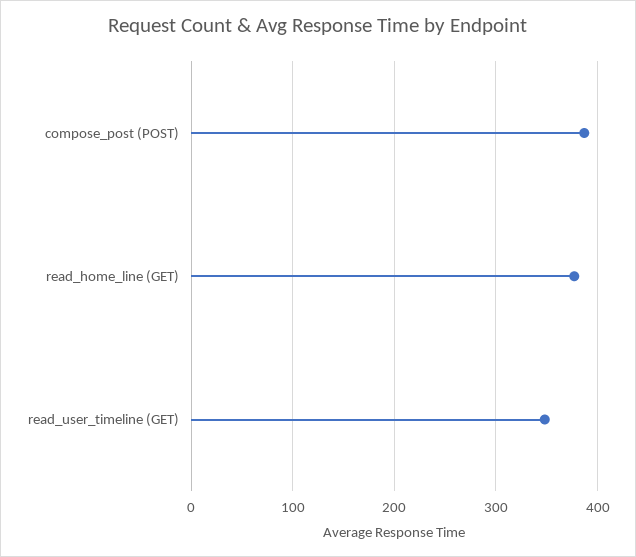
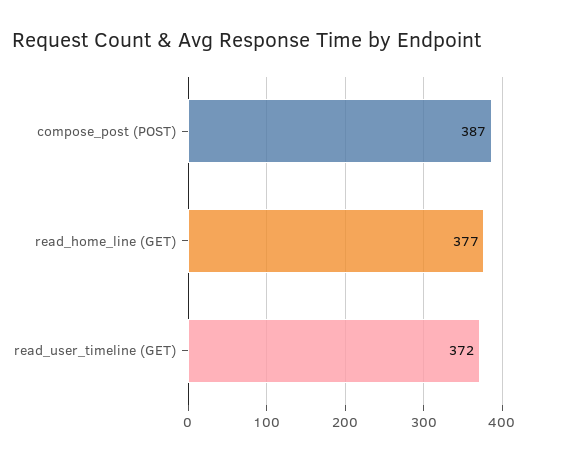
read_user_timeline (GET): 350 -> 372

